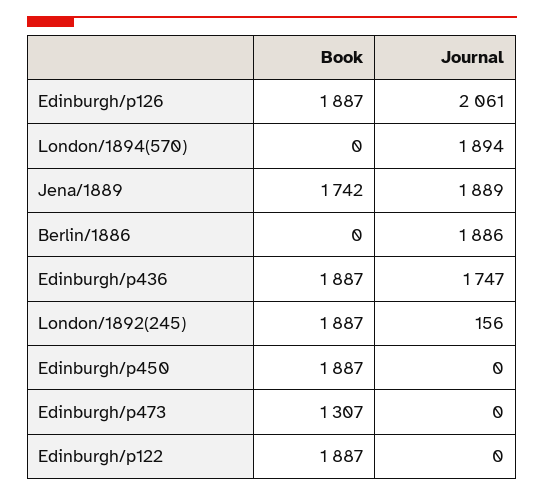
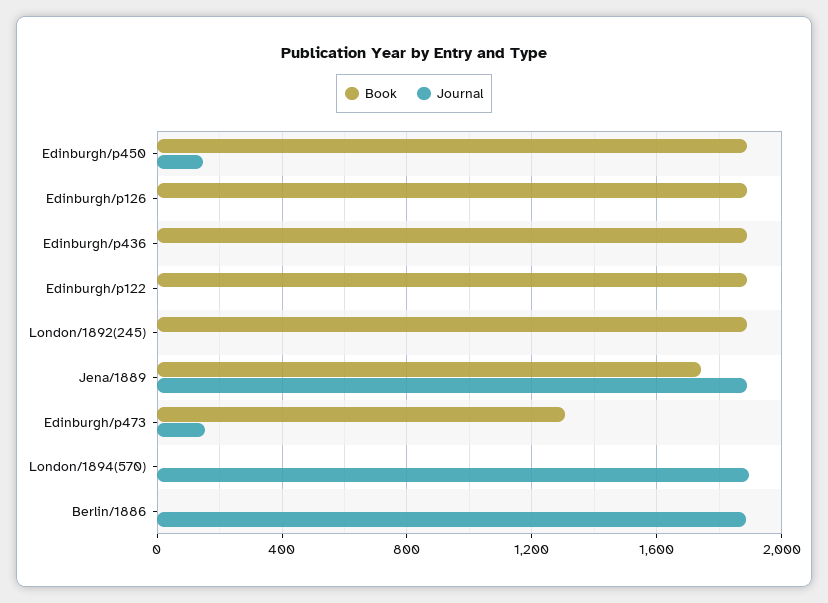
Journal, Edinburgh/p126: 2061 -> 0
Journal, Edinburgh/p436: 1747 -> 0
Journal, London/1892(245): 156 -> 0
Journal, Edinburgh/p450: 0 -> 150
Journal, Edinburgh/p473: 0 -> 150

